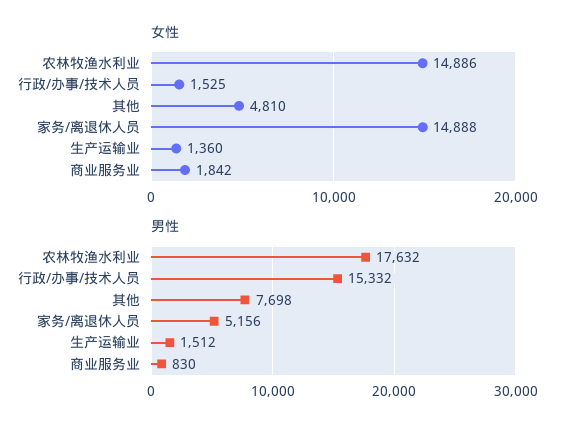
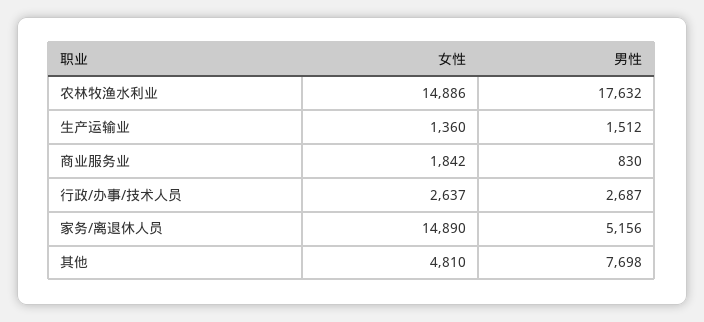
女性, 行政/办事/技术人员: 1525 -> 2637
女性, 家务/离退休人员: 14888 -> 14890
男性, 行政/办事/技术人员: 15332 -> 2687

